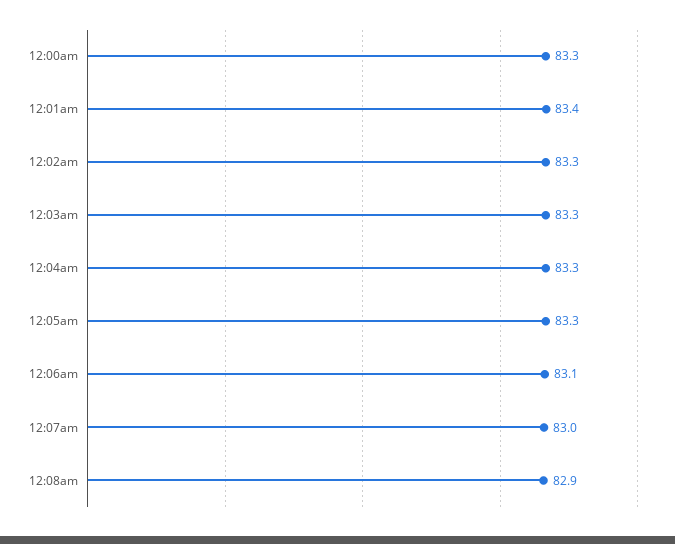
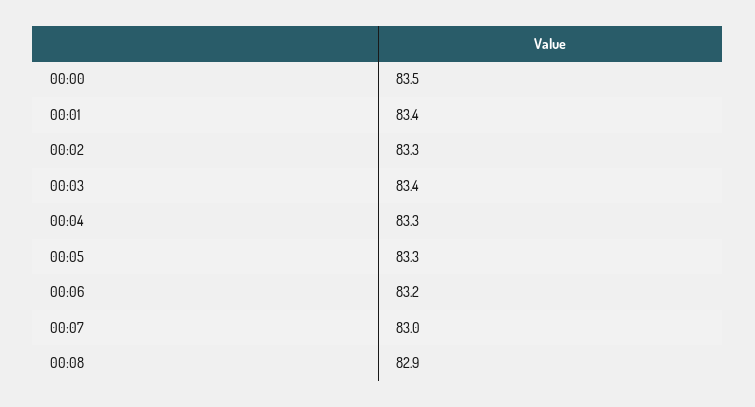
12:00am: 83.3 -> 83.5
12:03am: 83.3 -> 83.4
12:06am: 83.1 -> 83.2

